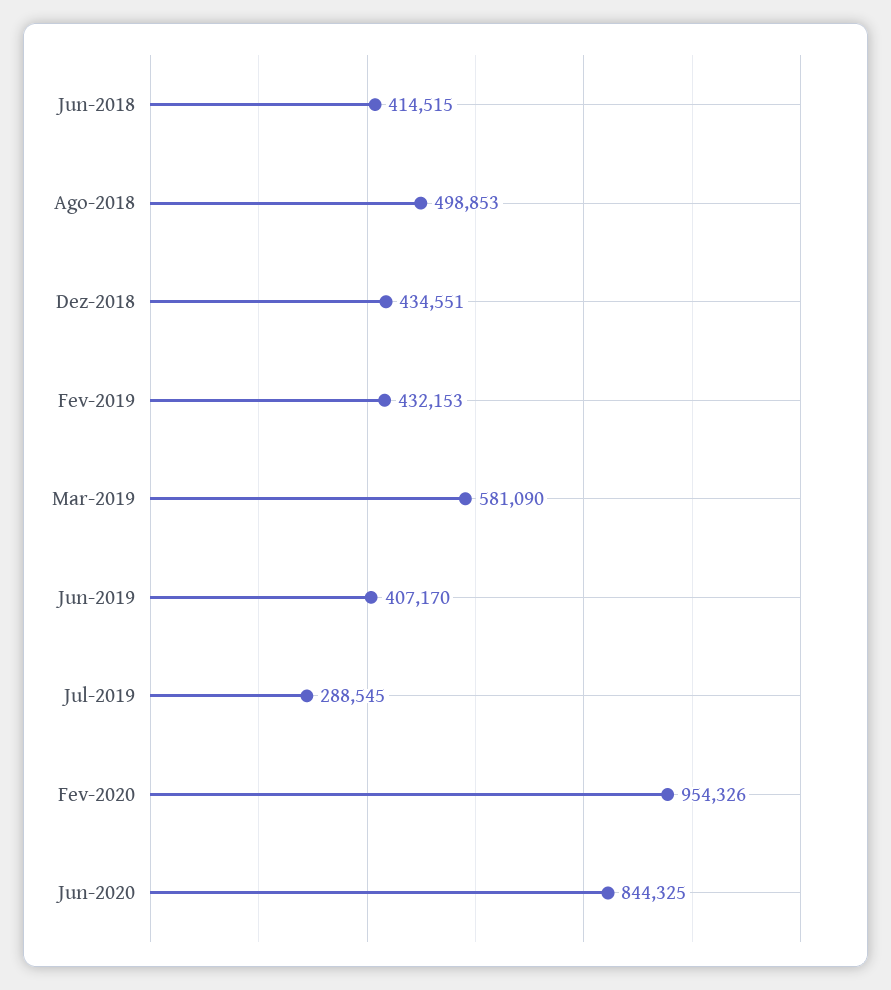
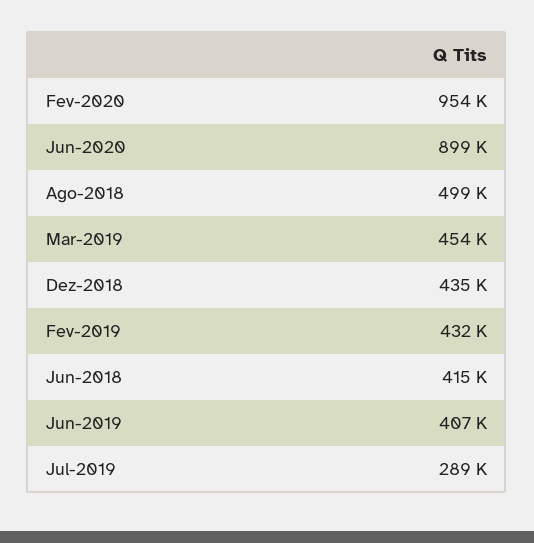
Mar-2019: 581090 -> 454000
Jun-2020: 844325 -> 899000

